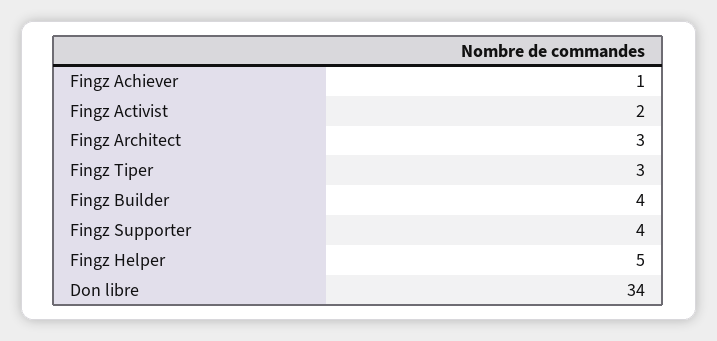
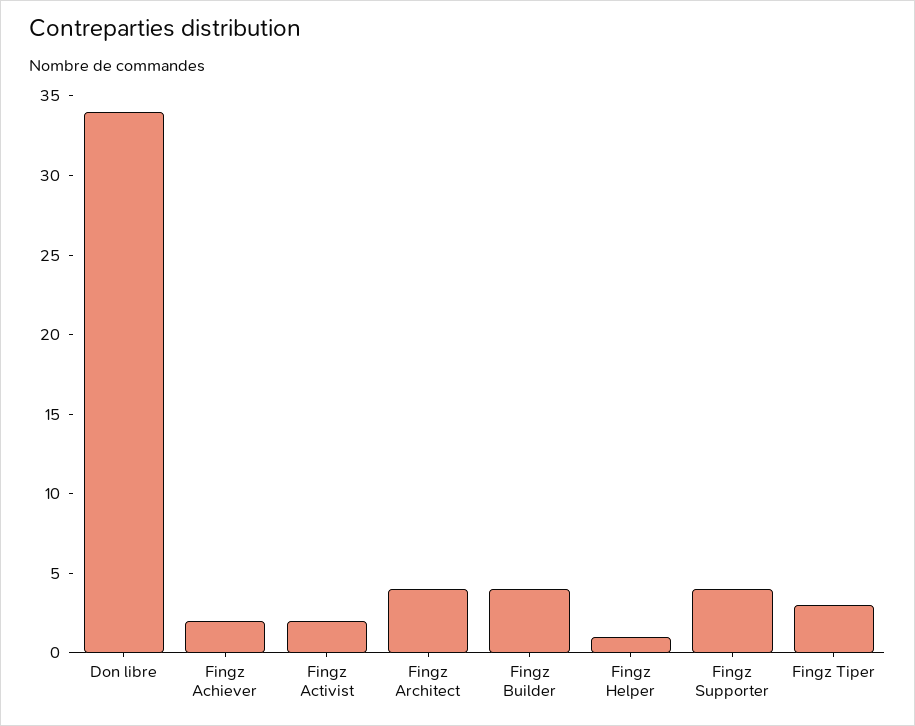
Fingz Achiever: 1 -> 2
Fingz Architect: 3 -> 4
Fingz Helper: 5 -> 1

